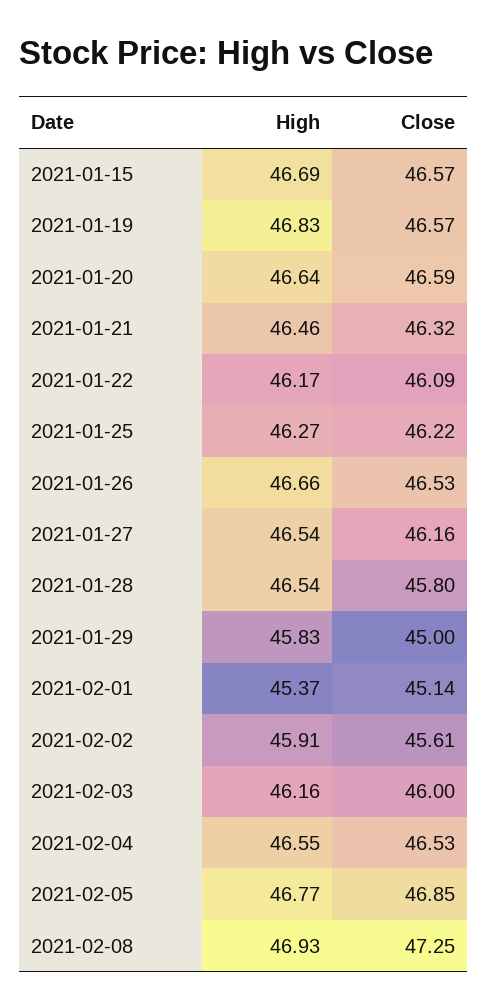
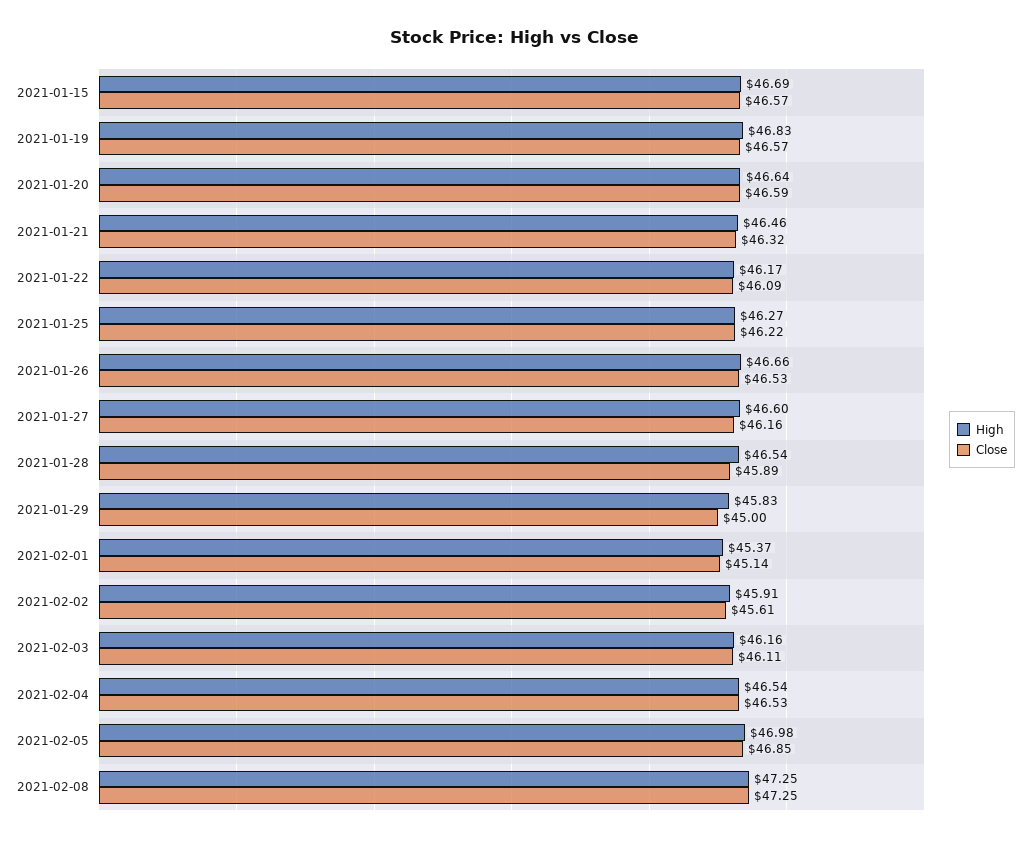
High, 2021-01-27: 46.54 -> 46.6
Close, 2021-01-28: 45.8 -> 45.89
Close, 2021-02-03: 46 -> 46.11
High, 2021-02-04: 46.55 -> 46.54
High, 2021-02-05: 46.77 -> 46.98
High, 2021-02-08: 46.93 -> 47.25

